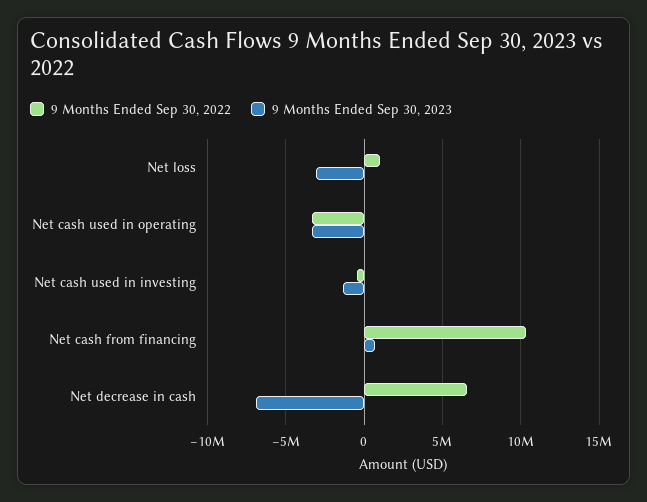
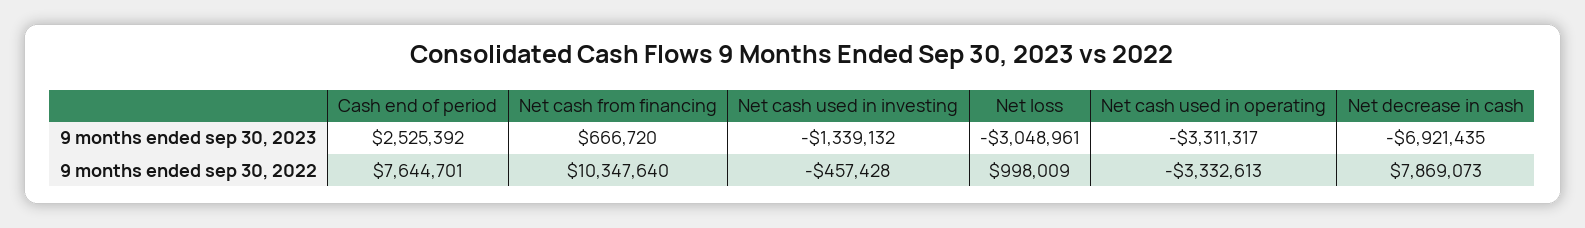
9 Months Ended Sep 30, 2022, Net decrease in cash: 6500000 -> 7869073
9 Months Ended Sep 30, 2023, Cash end of period: none -> 2525392
9 Months Ended Sep 30, 2022, Cash end of period: none -> 7644701

